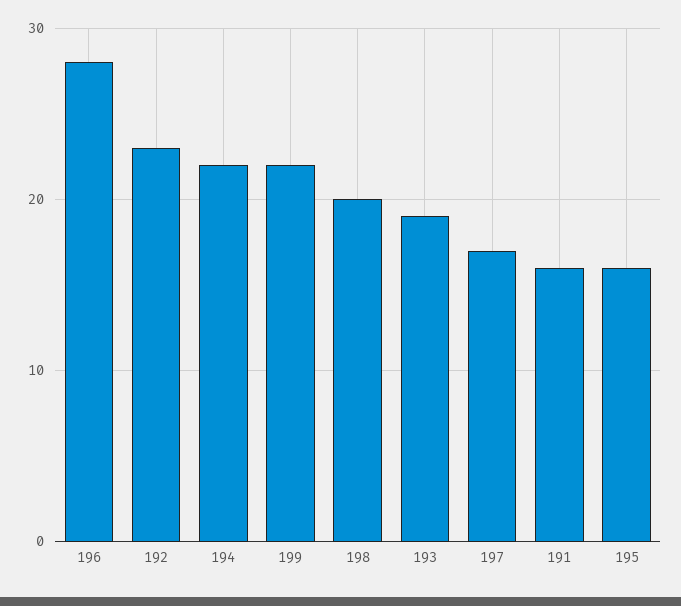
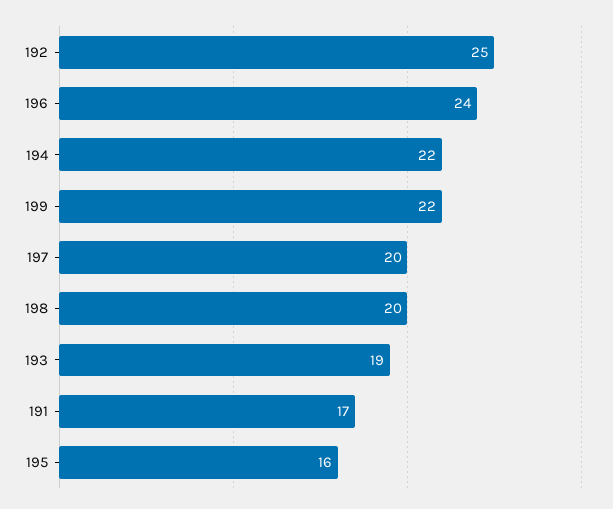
196: 28 -> 24
192: 23 -> 25
197: 17 -> 20
191: 16 -> 17

